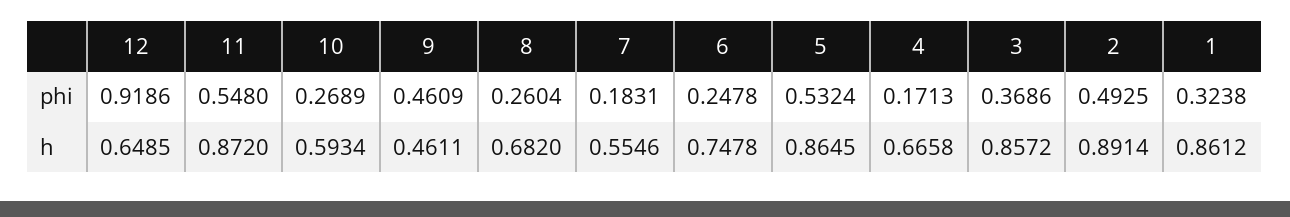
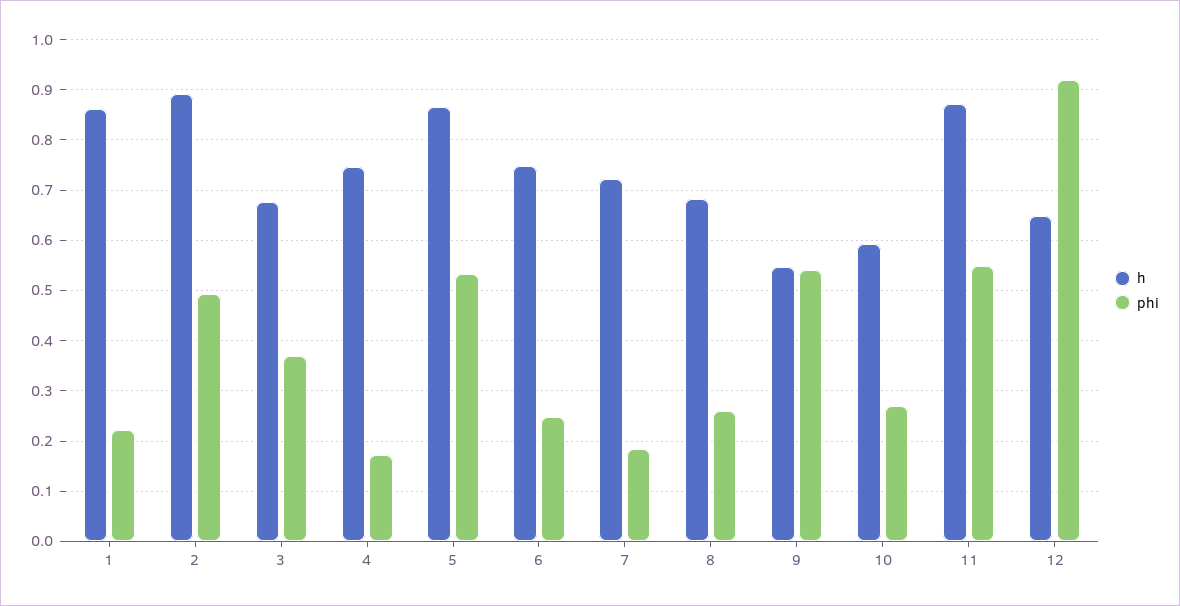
phi, 9: 0.4609 -> 0.54
phi, 1: 0.3238 -> 0.22
h, 9: 0.4611 -> 0.54
h, 7: 0.5546 -> 0.72
h, 4: 0.6658 -> 0.74
h, 3: 0.8572 -> 0.68

